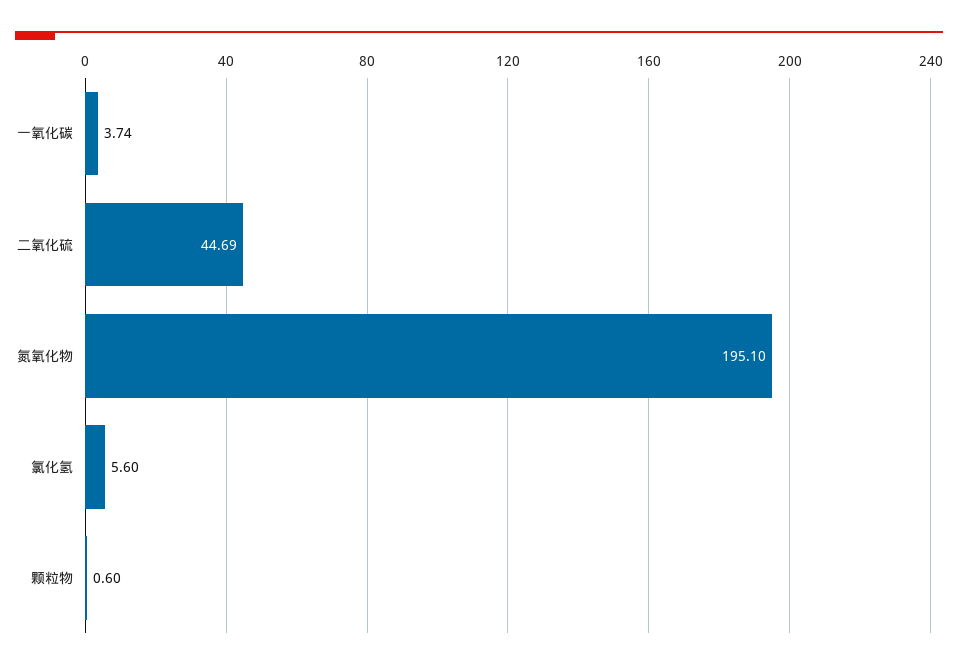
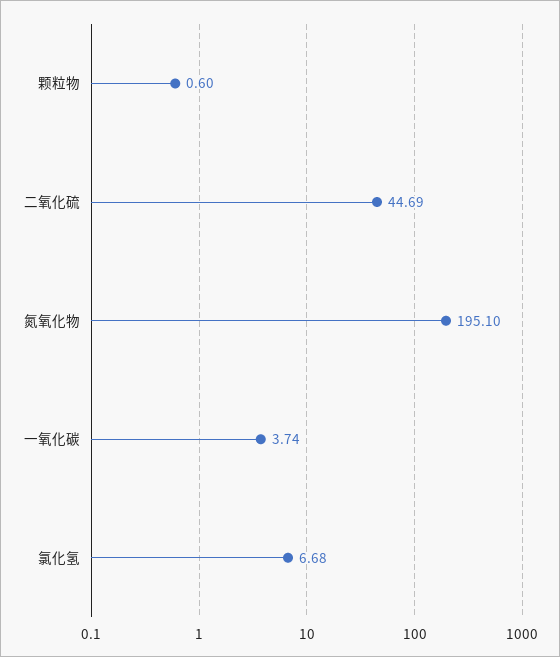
氯化氢: 5.6 -> 6.68

